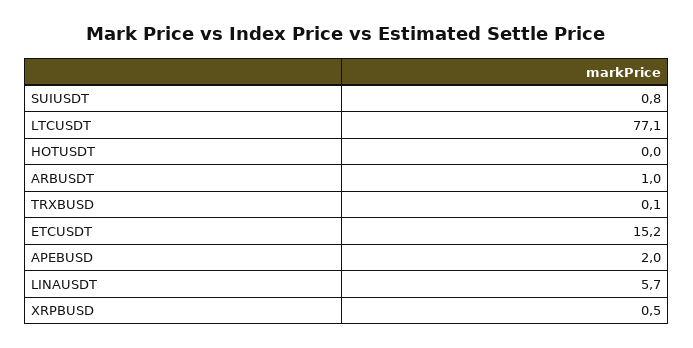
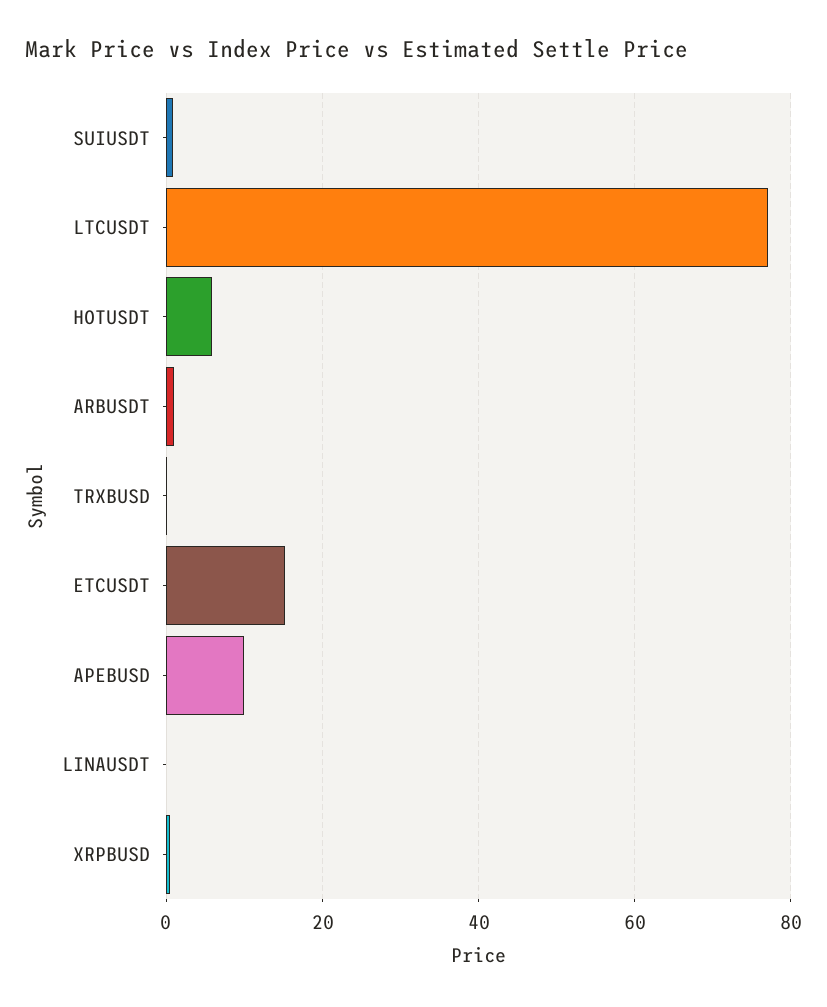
HOTUSDT: 0 -> 6
APEBUSD: 2 -> 10
LINAUSDT: 5.7 -> 0

